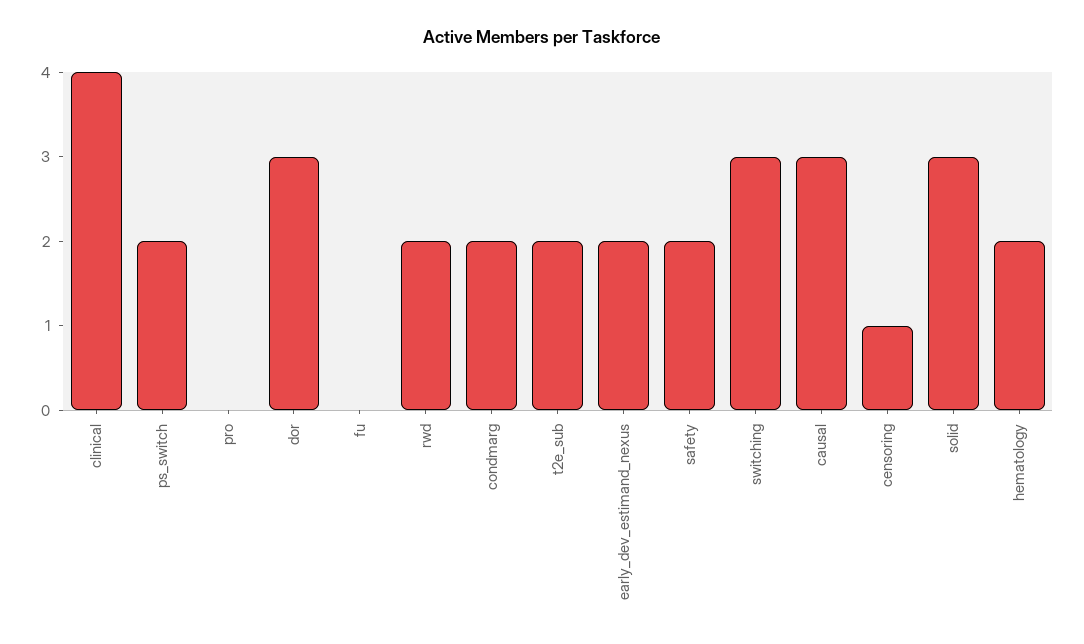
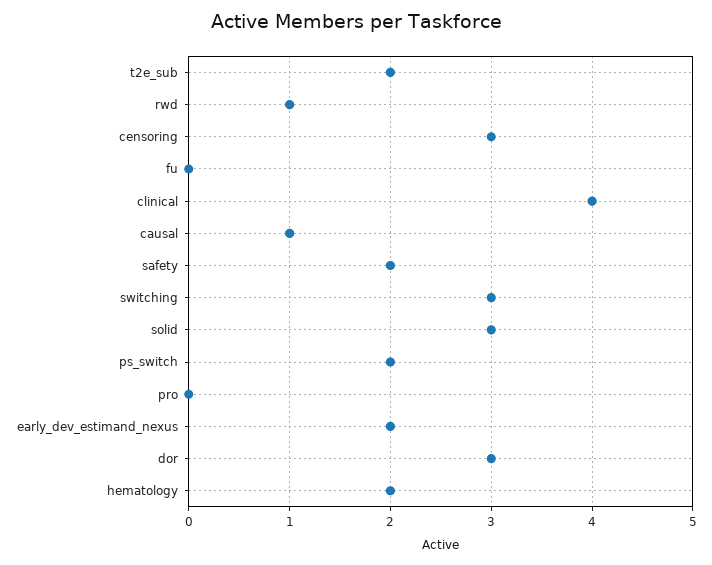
rwd: 2 -> 1
condmarg: 2 -> none
causal: 3 -> 1
censoring: 1 -> 3

